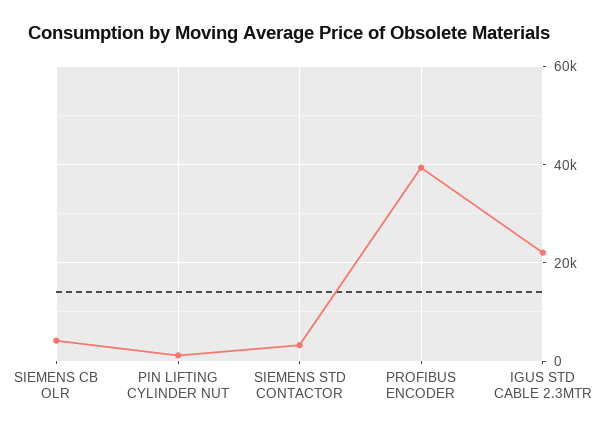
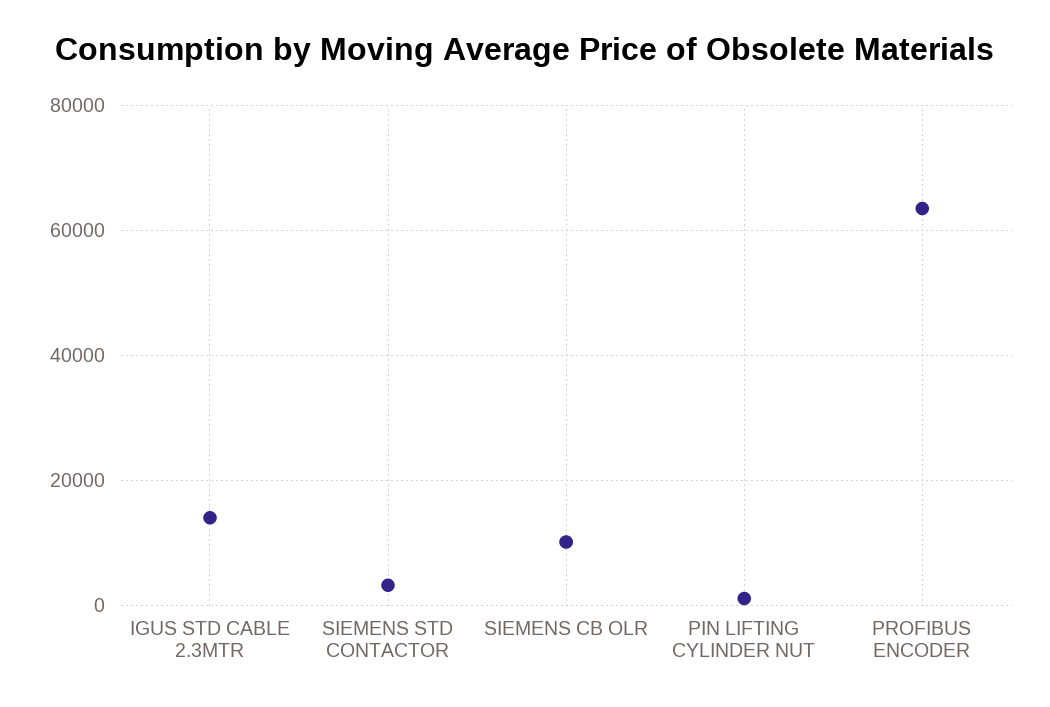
SIEMENS CB OLR: 4000 -> 10000
PROFIBUS ENCODER: 40000 -> 64000
IGUS STD CABLE 2.3MTR: 22000 -> 14000

